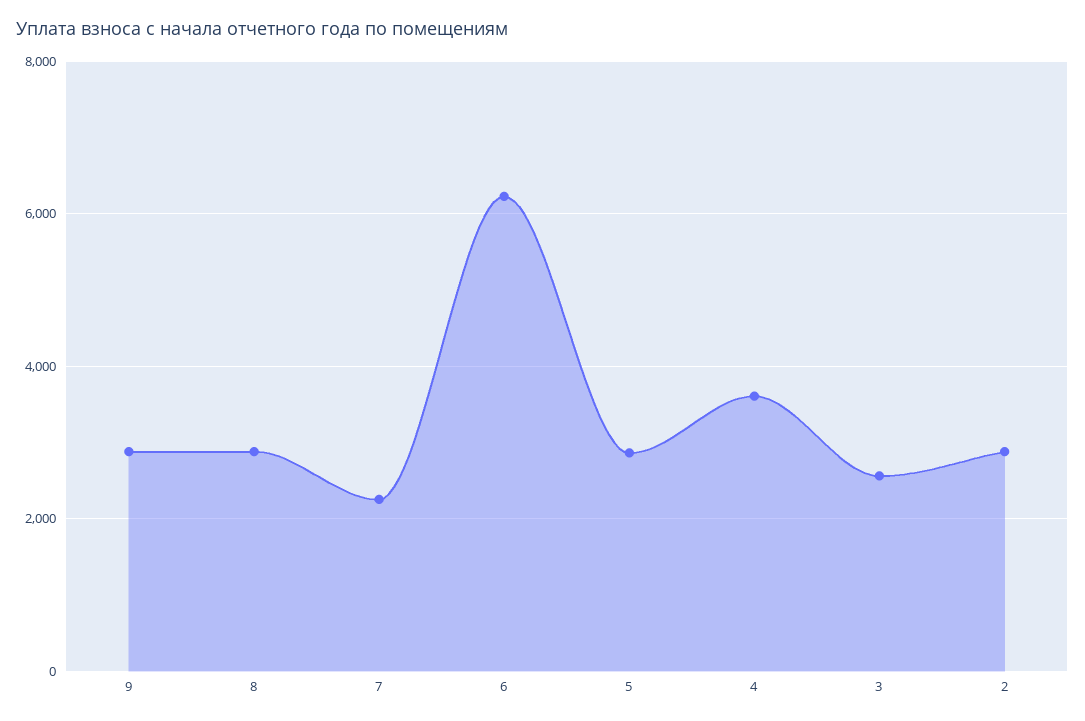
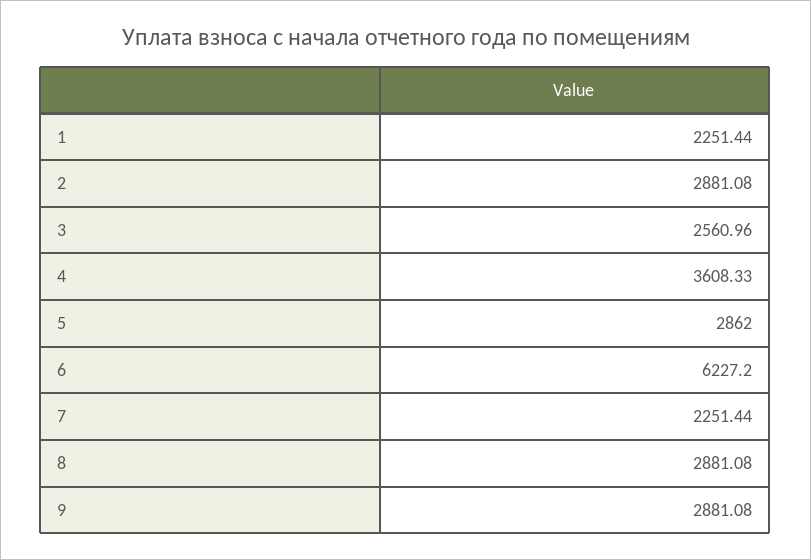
1: none -> 2251.44

